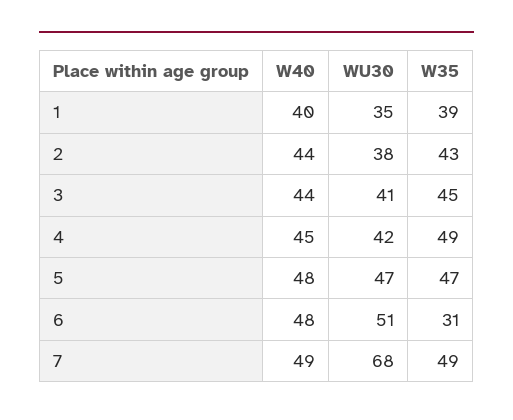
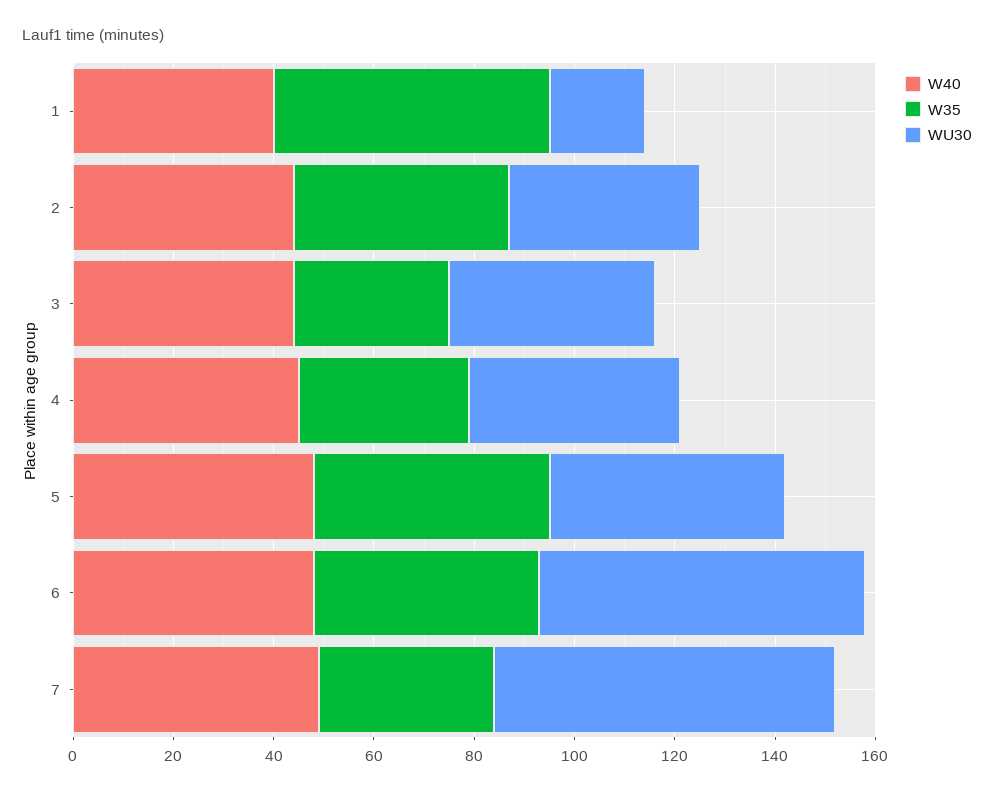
WU30, 1: 35 -> 20
W35, 1: 39 -> 55
W35, 3: 45 -> 30
W35, 4: 49 -> 35
WU30, 6: 51 -> 65
W35, 6: 31 -> 45
W35, 7: 49 -> 35

